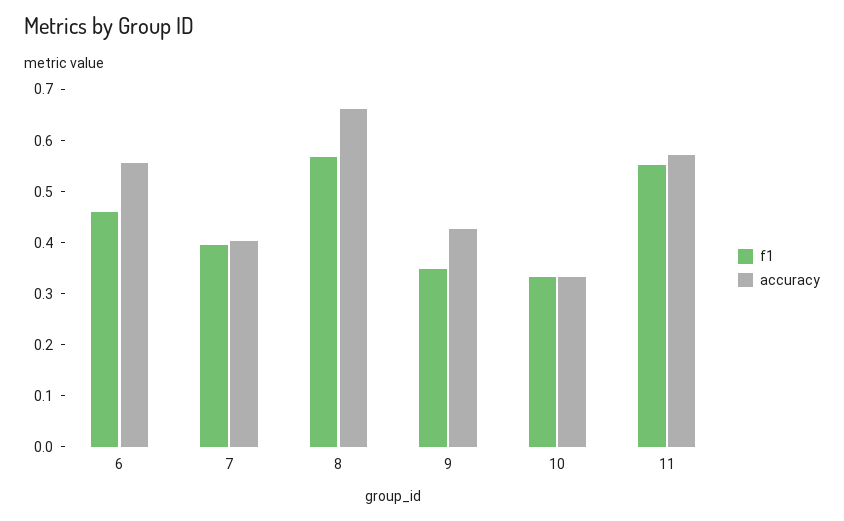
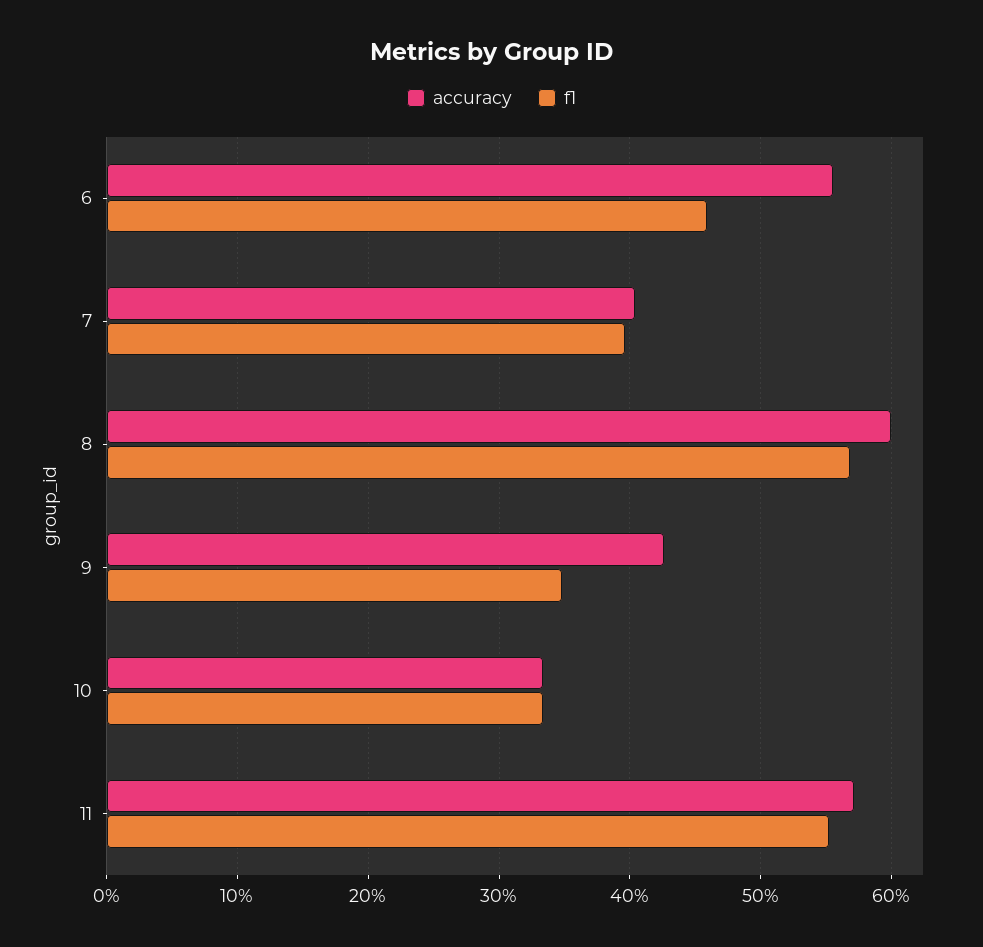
accuracy, 8: 0.66 -> 0.6

